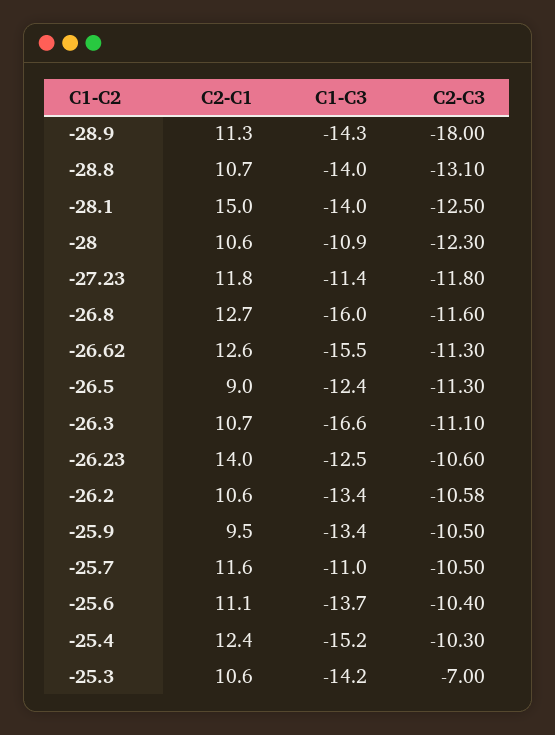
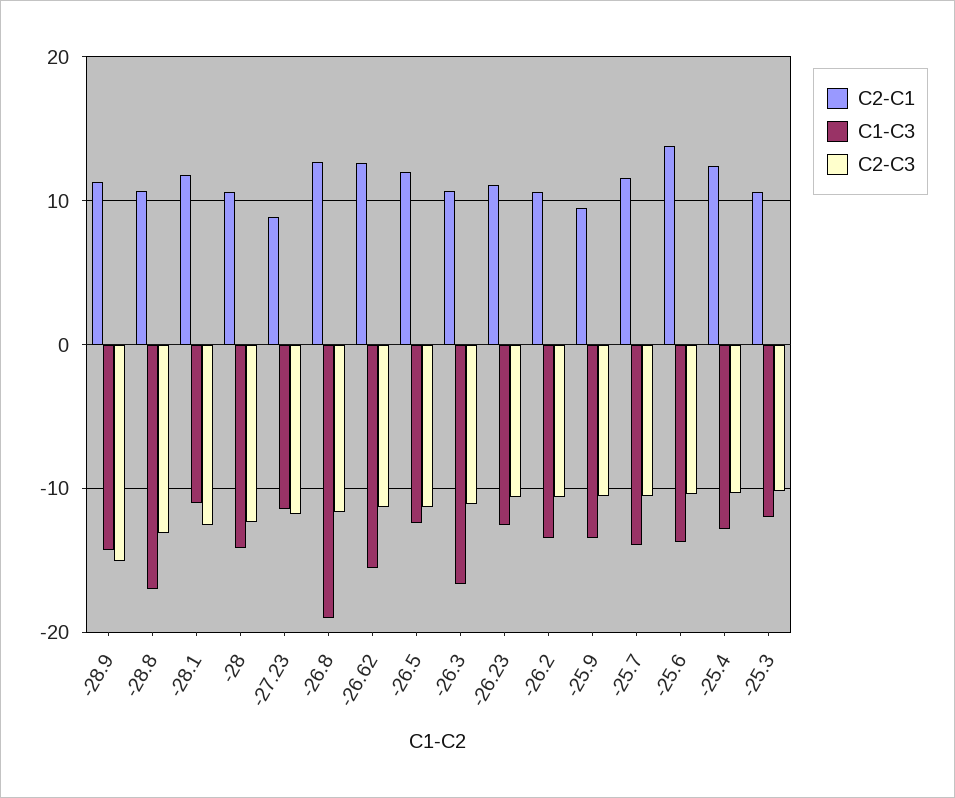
C2-C3, -28.9: -18 -> -15
C1-C3, -28.8: -14 -> -17
C2-C1, -28.1: 15 -> 12
C1-C3, -28.1: -14 -> -11
C1-C3, -28: -10.9 -> -14
C2-C1, -27.23: 11.8 -> 9
C1-C3, -26.8: -16 -> -19
C2-C1, -26.5: 9 -> 12
C2-C1, -26.23: 14 -> 11
C1-C3, -25.7: -11 -> -14
C2-C1, -25.6: 11.1 -> 14
C1-C3, -25.4: -15.2 -> -13
C1-C3, -25.3: -14.2 -> -12
C2-C3, -25.3: -7 -> -10

